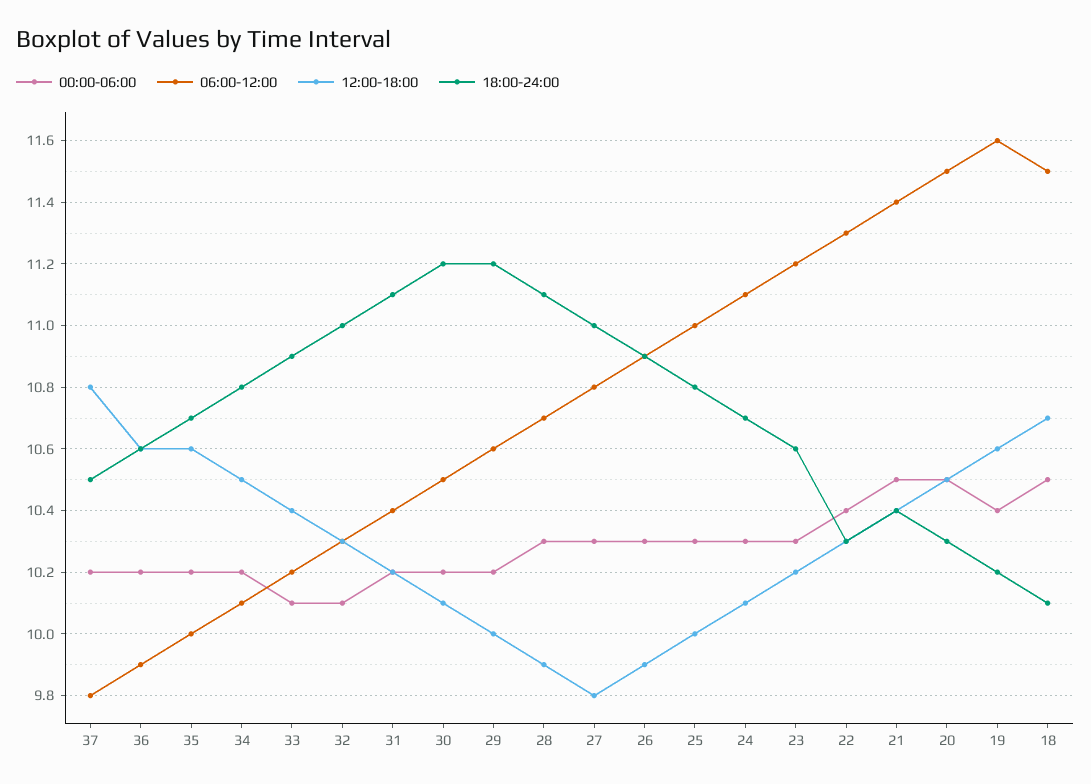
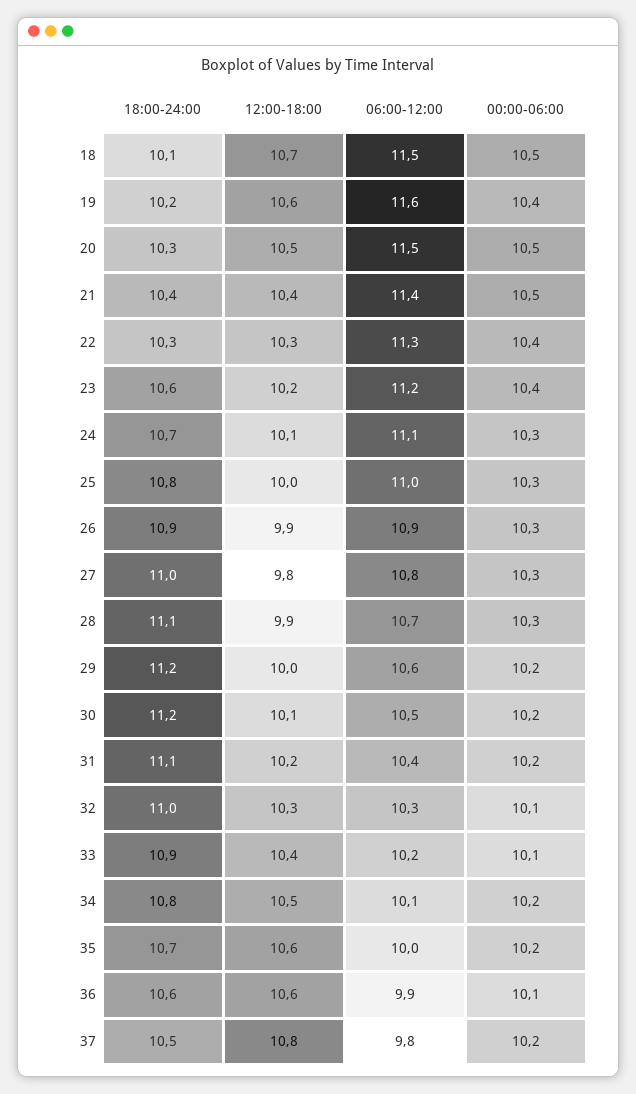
00:00-06:00, 36: 10.2 -> 10.1
00:00-06:00, 23: 10.3 -> 10.4

